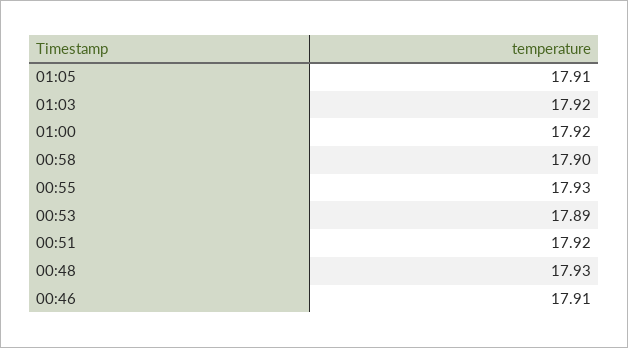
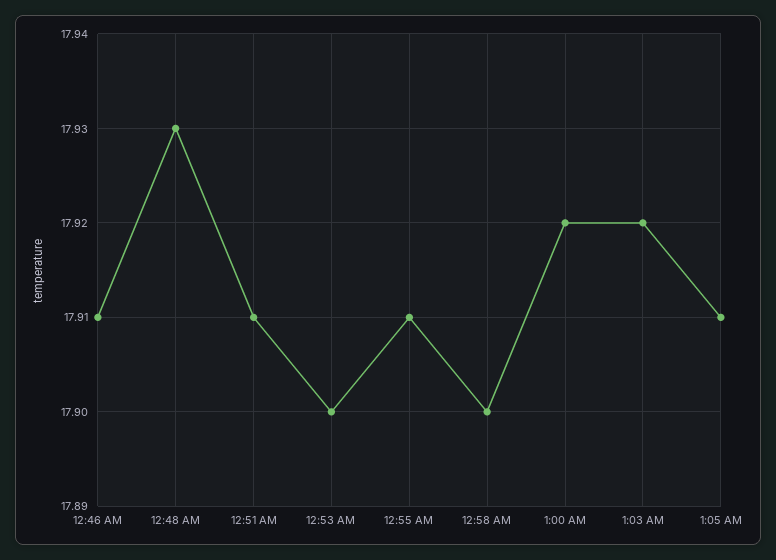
00:55: 17.93 -> 17.91
00:53: 17.89 -> 17.9
00:51: 17.92 -> 17.91

